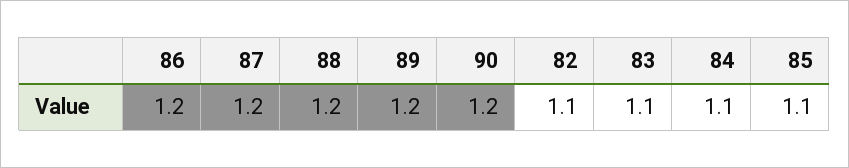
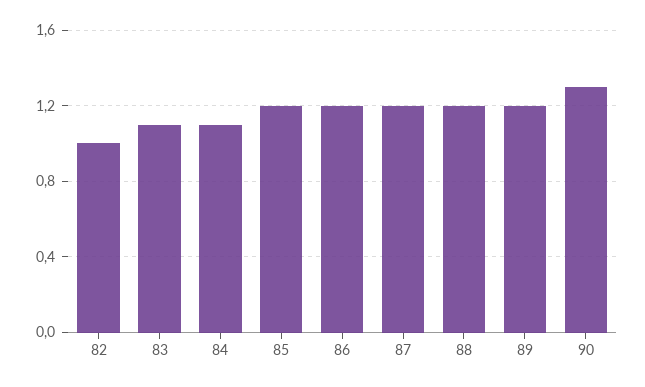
90: 1.2 -> 1.3
82: 1.1 -> 1
85: 1.1 -> 1.2

